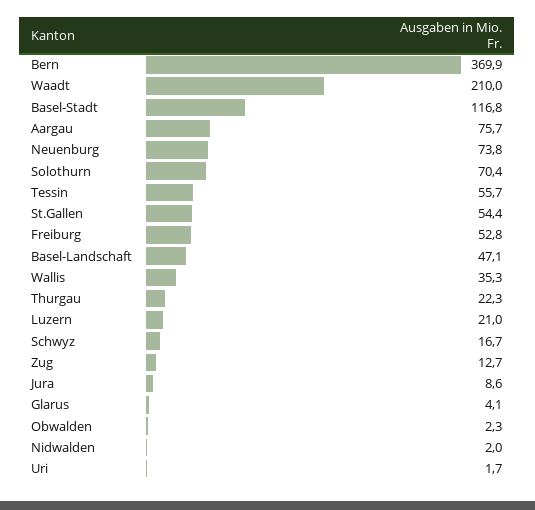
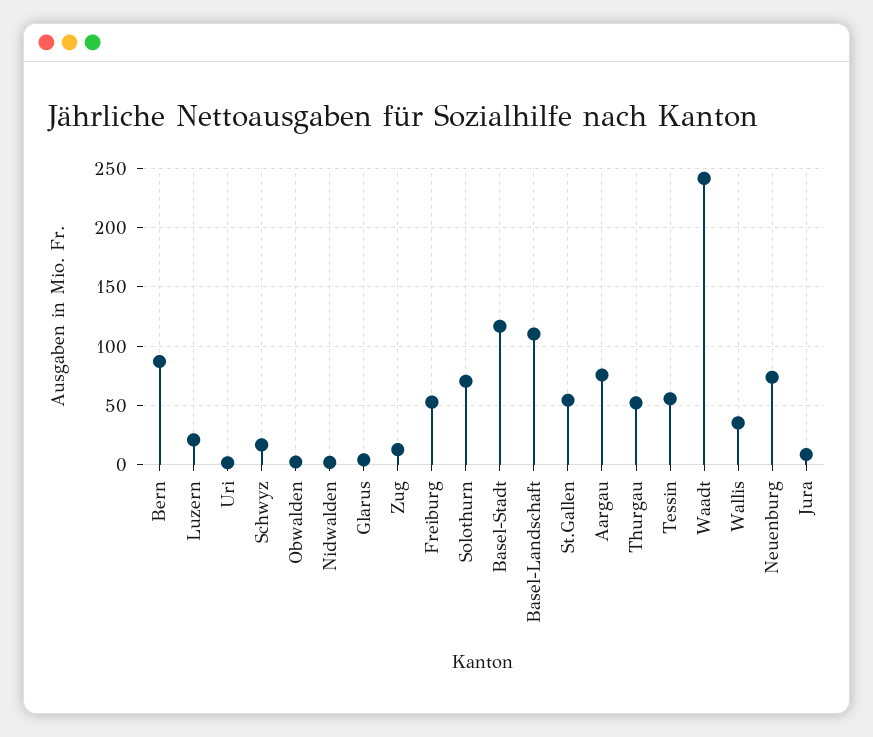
Bern: 369.9 -> 90
Waadt: 210 -> 240
Basel-Landschaft: 47.1 -> 110
Thurgau: 22.3 -> 50

